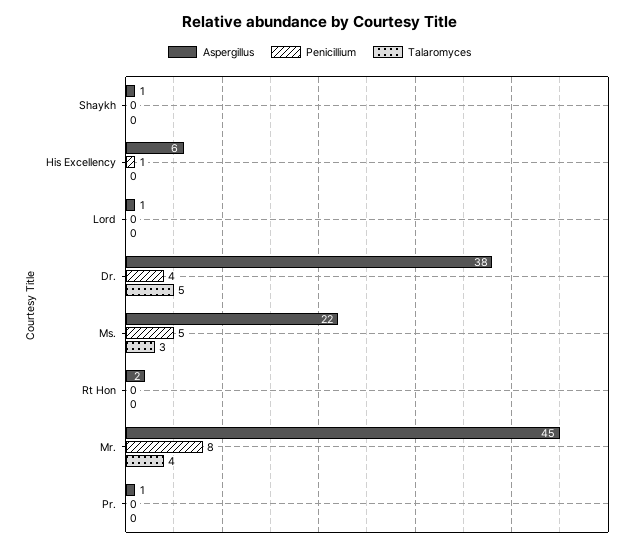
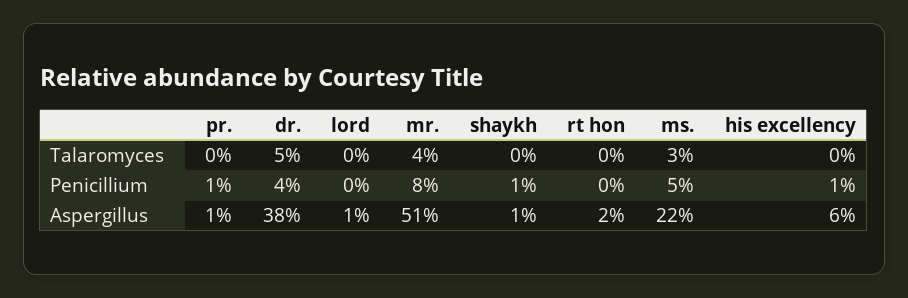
Penicillium, Shaykh: 0 -> 1
Aspergillus, Mr.: 45 -> 51
Penicillium, Pr.: 0 -> 1

